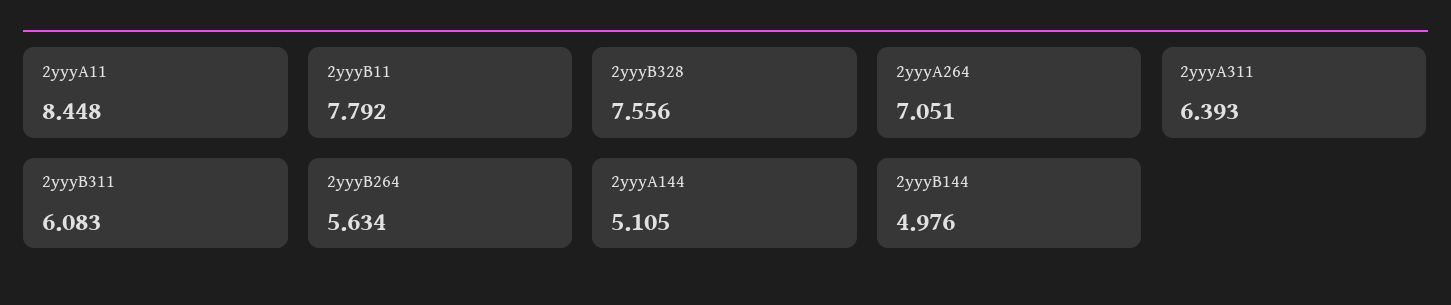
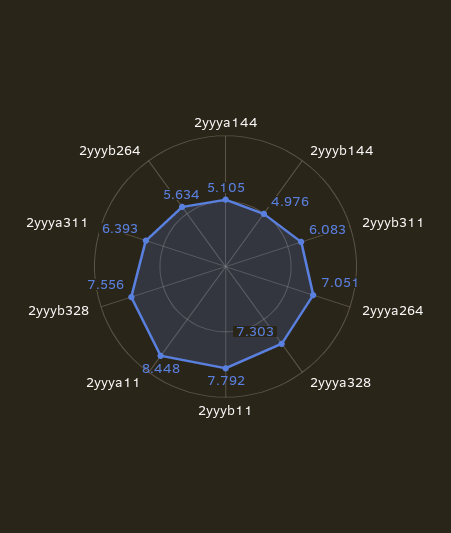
2yyya328: none -> 7.303

